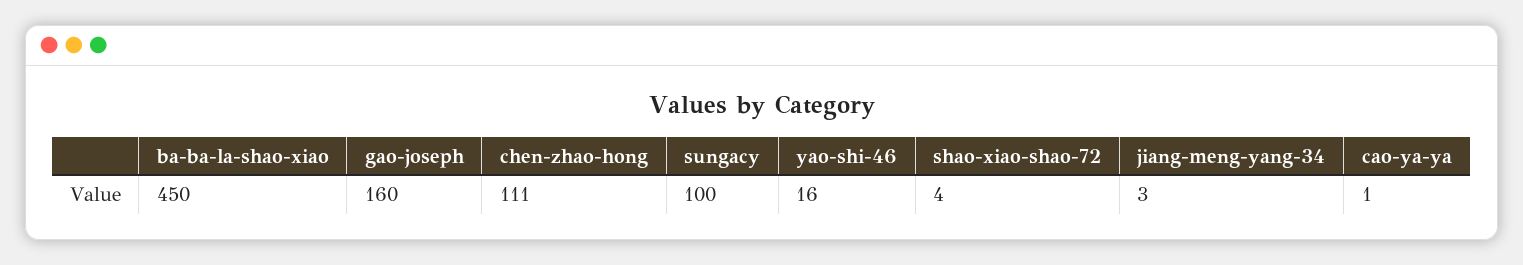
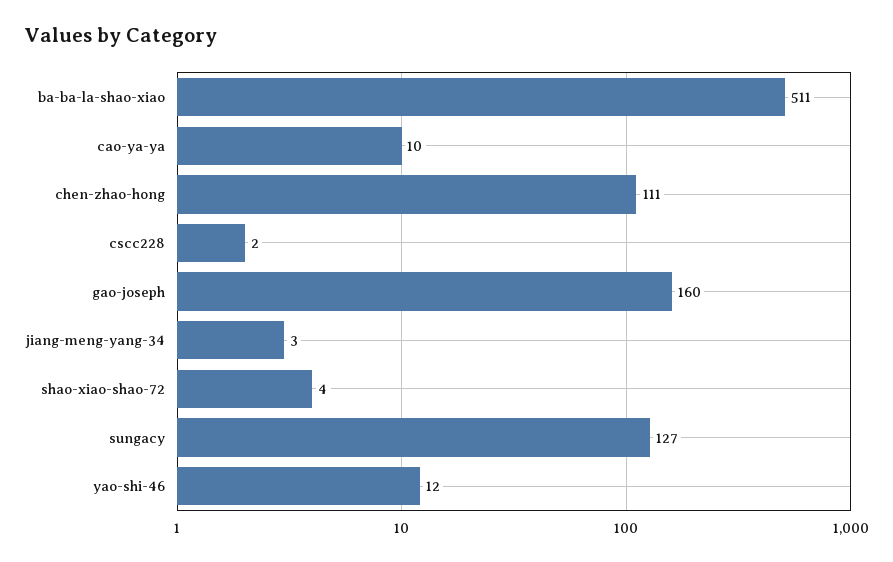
ba-ba-la-shao-xiao: 450 -> 511
sungacy: 100 -> 127
yao-shi-46: 16 -> 12
cao-ya-ya: 1 -> 10
cscc228: none -> 2

